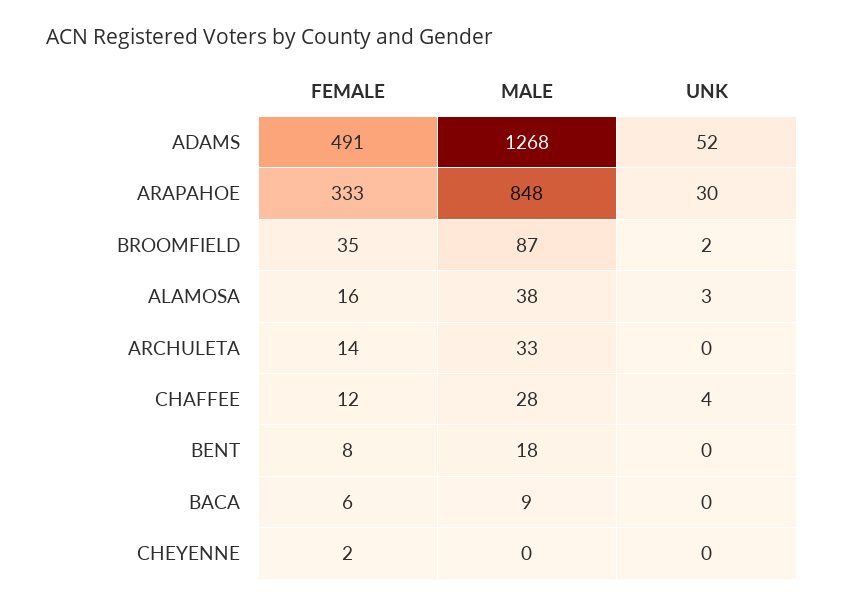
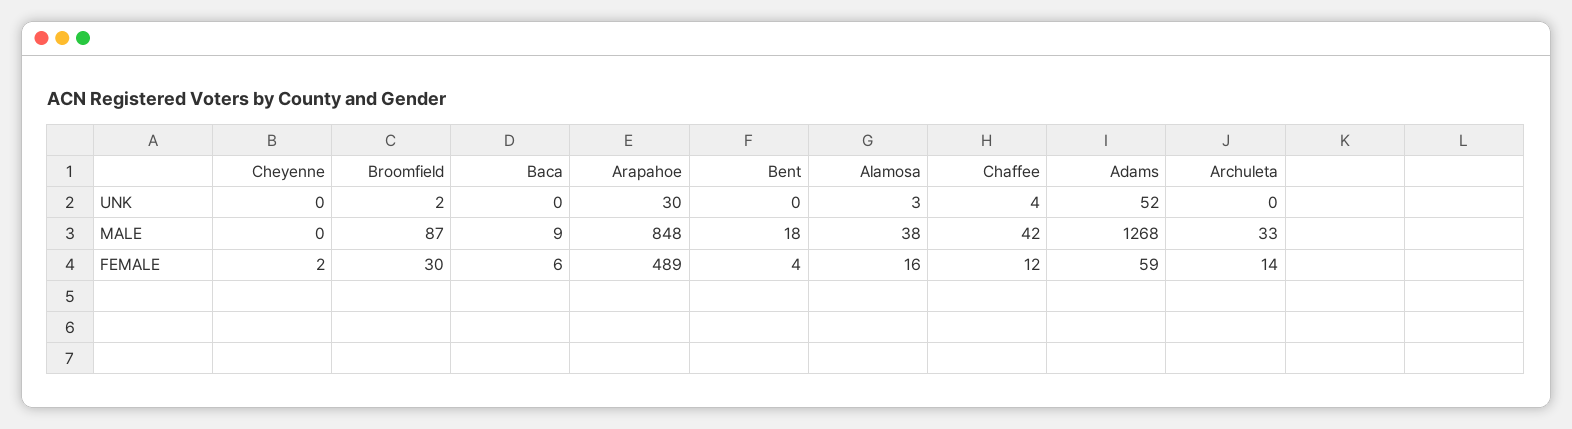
FEMALE, ADAMS: 491 -> 59
FEMALE, ARAPAHOE: 333 -> 489
FEMALE, BROOMFIELD: 35 -> 30
MALE, CHAFFEE: 28 -> 42
FEMALE, BENT: 8 -> 4

